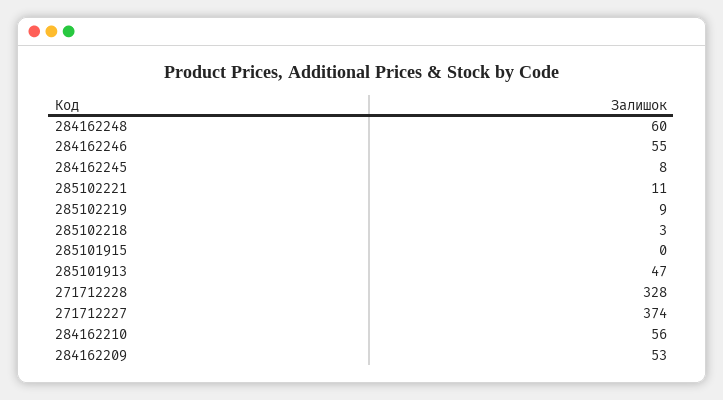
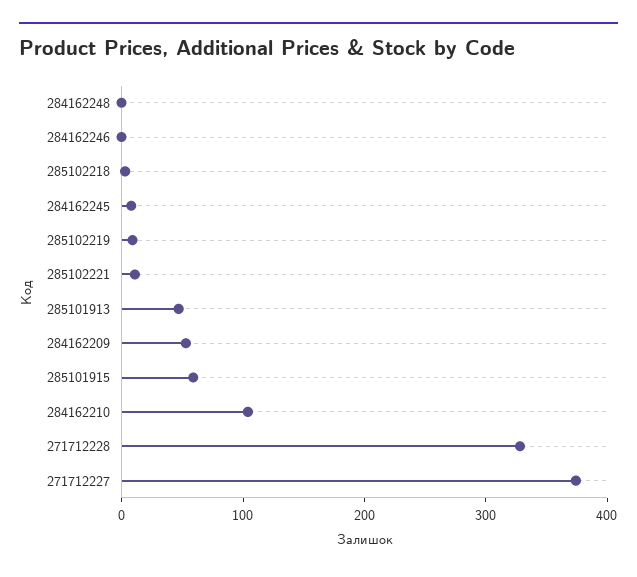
284162248: 60 -> 0
284162246: 55 -> 0
285101915: 0 -> 60
284162210: 56 -> 100

